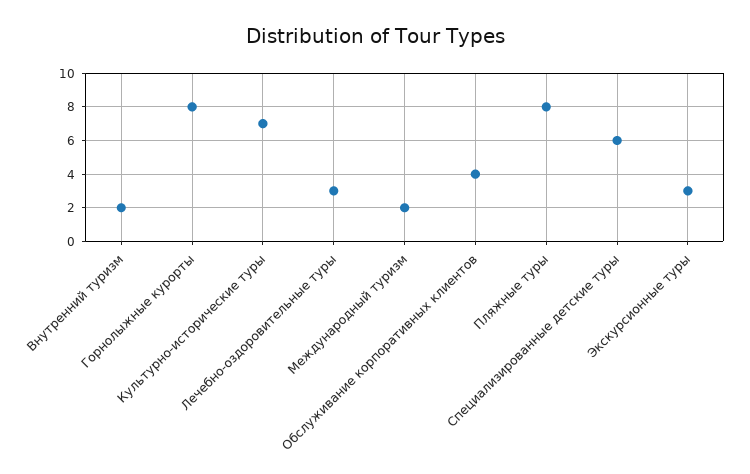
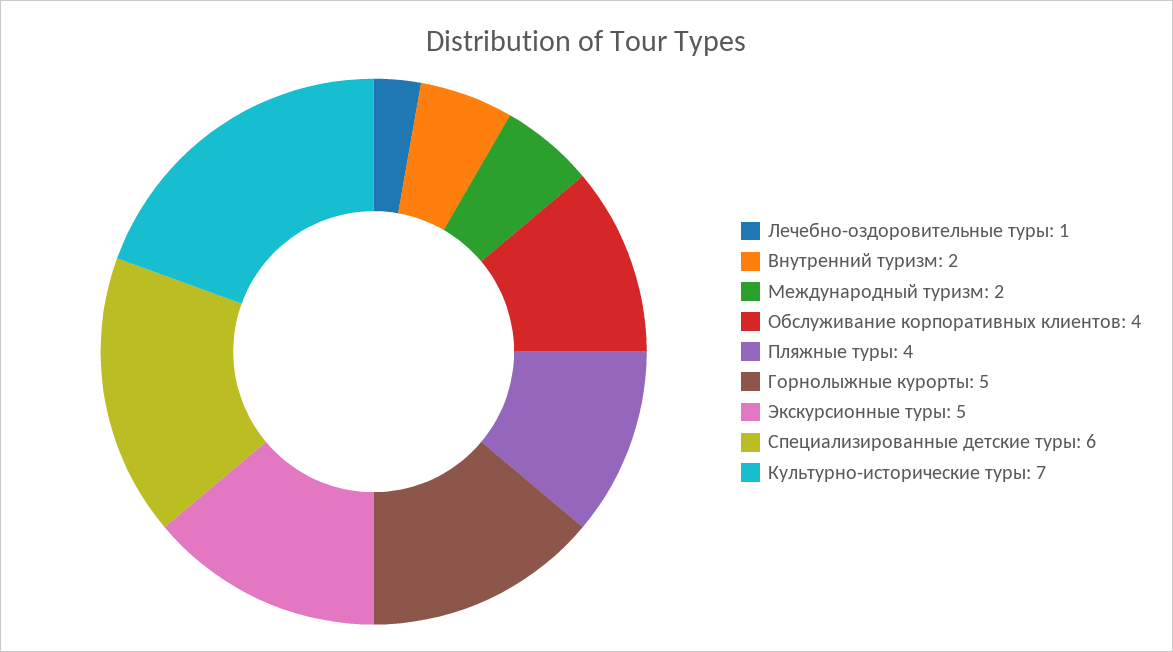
Горнолыжные курорты: 8 -> 5
Лечебно-оздоровительные туры: 3 -> 1
Пляжные туры: 8 -> 4
Экскурсионные туры: 3 -> 5

